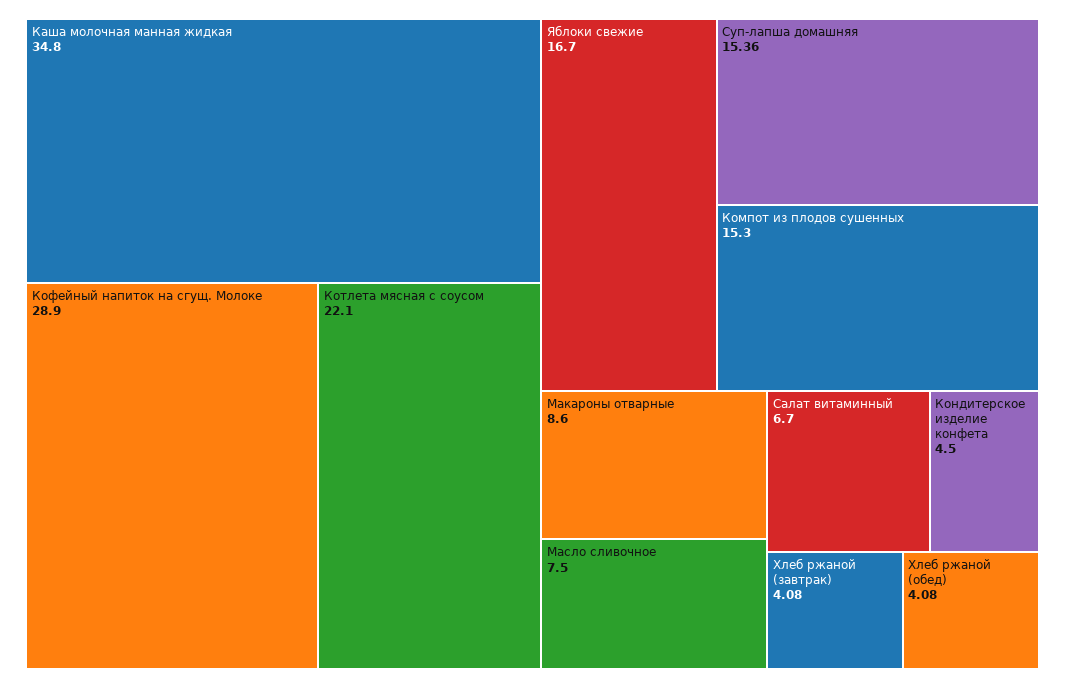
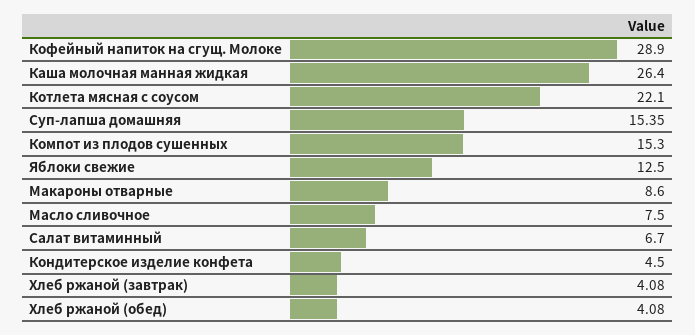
Каша молочная манная жидкая: 34.8 -> 26.4
Яблоки свежие: 16.7 -> 12.5
Суп-лапша домашняя: 15.36 -> 15.35

